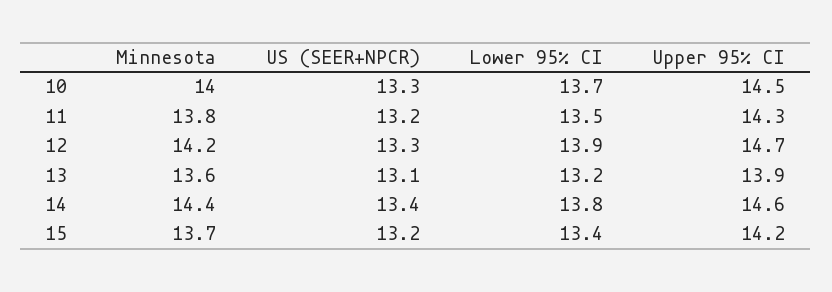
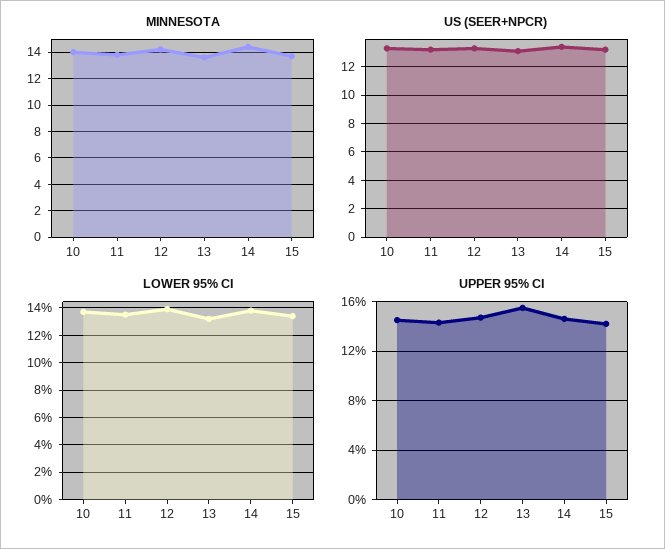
Upper 95% CI, 13: 13.9 -> 15.5

